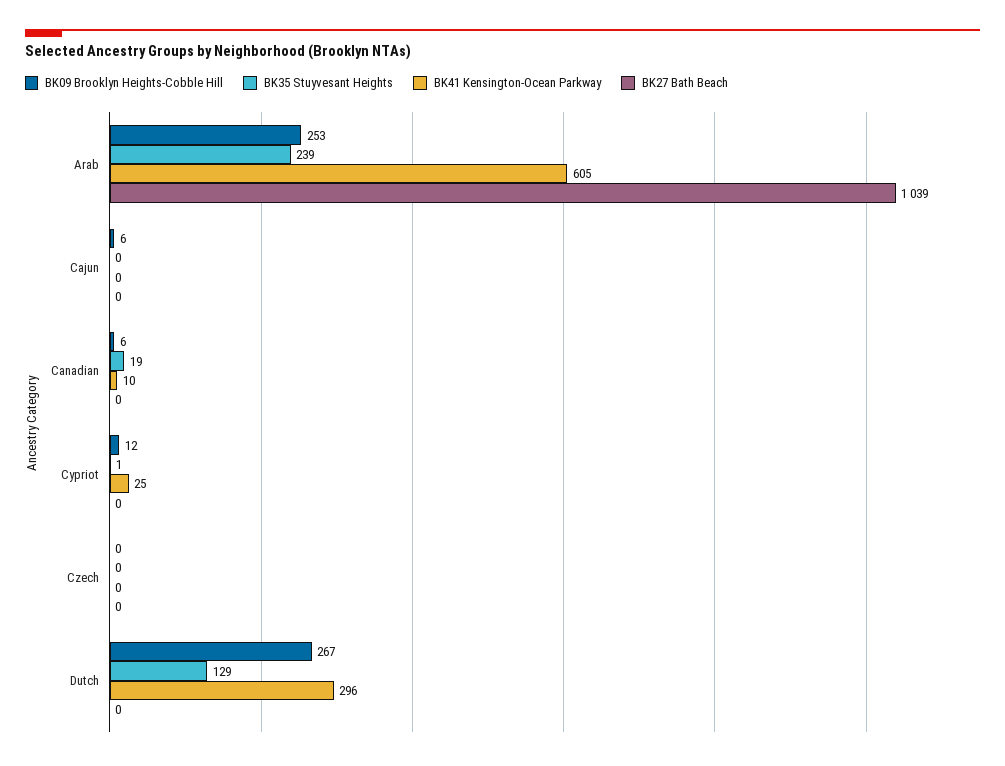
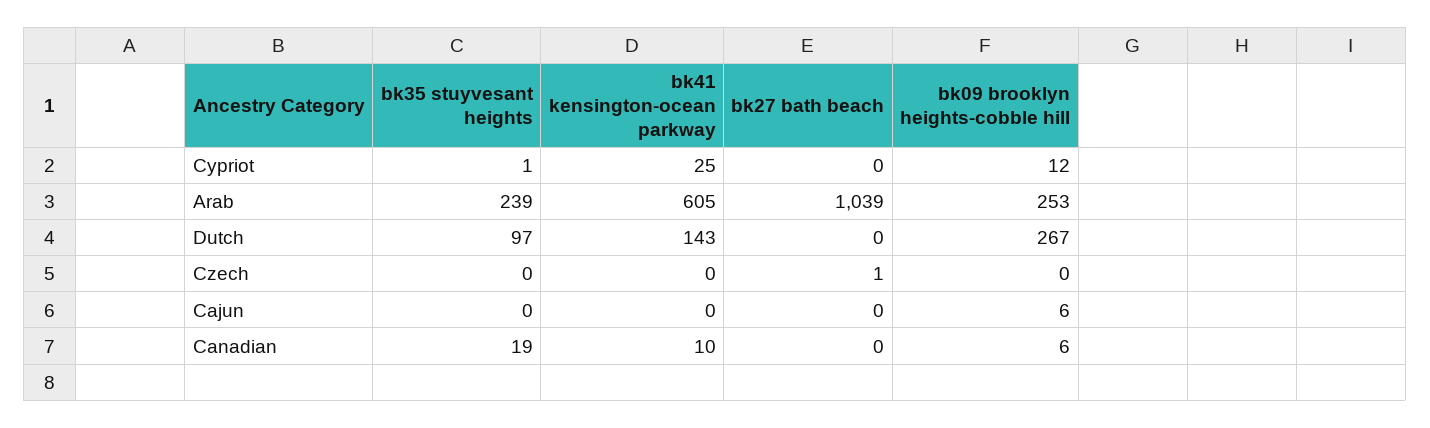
BK27 Bath Beach, Czech: 0 -> 1
BK35 Stuyvesant Heights, Dutch: 129 -> 97
BK41 Kensington-Ocean Parkway, Dutch: 296 -> 143

